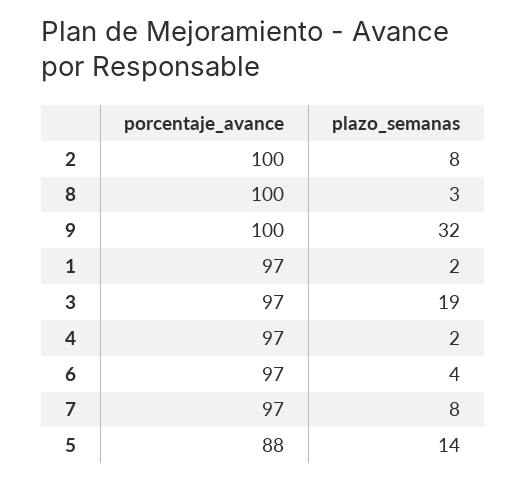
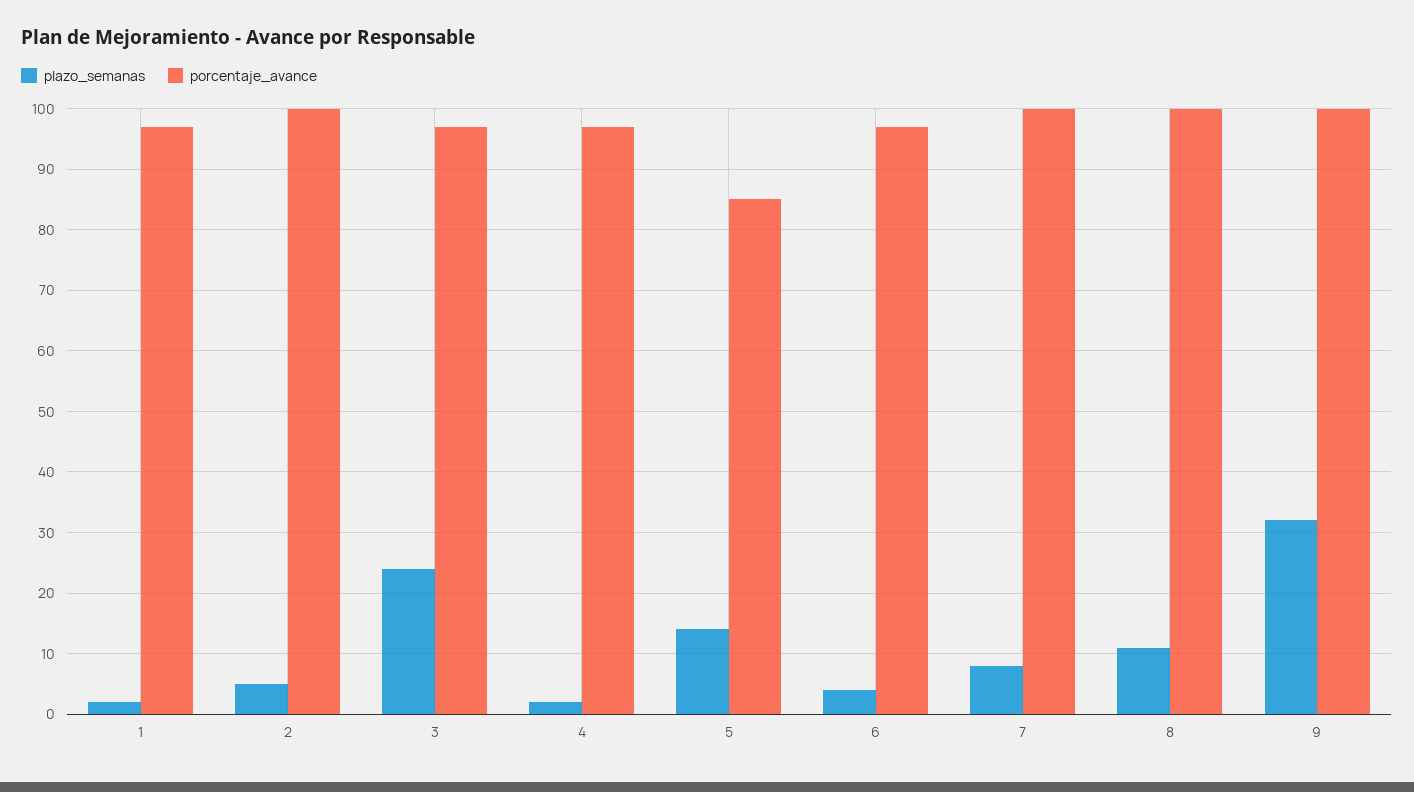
plazo_semanas, 2: 8 -> 5
plazo_semanas, 8: 3 -> 11
plazo_semanas, 3: 19 -> 24
porcentaje_avance, 7: 97 -> 100
porcentaje_avance, 5: 88 -> 85

